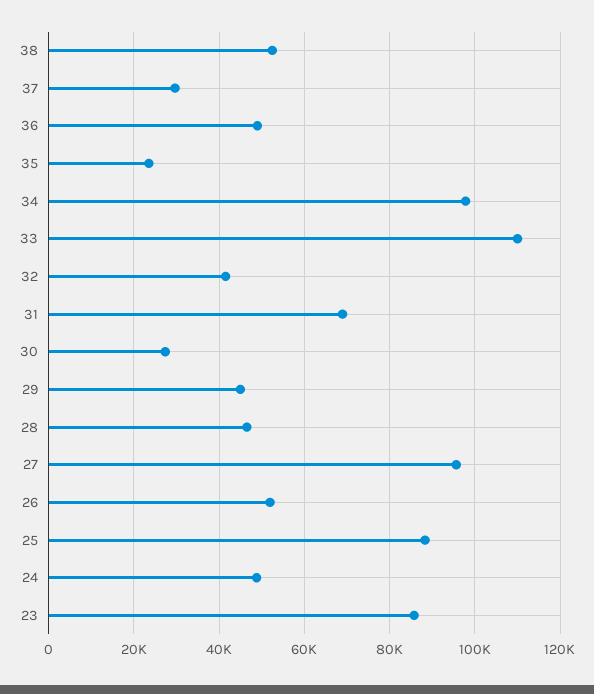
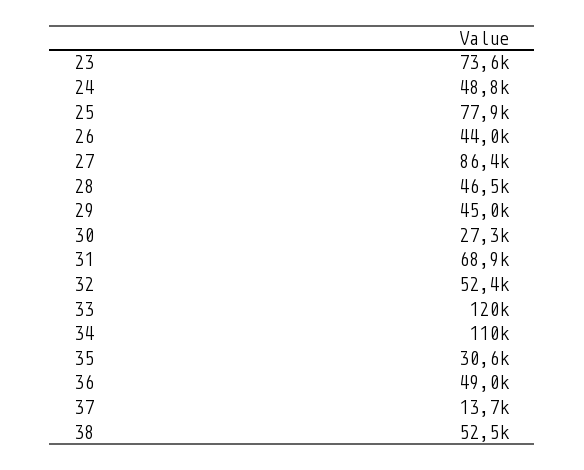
37: 30000 -> 13700
35: 24000 -> 30600
34: 98000 -> 110000
33: 110000 -> 120000
32: 42000 -> 52400
27: 96000 -> 86400
26: 52000 -> 44000
25: 88000 -> 77900
23: 86000 -> 73600

